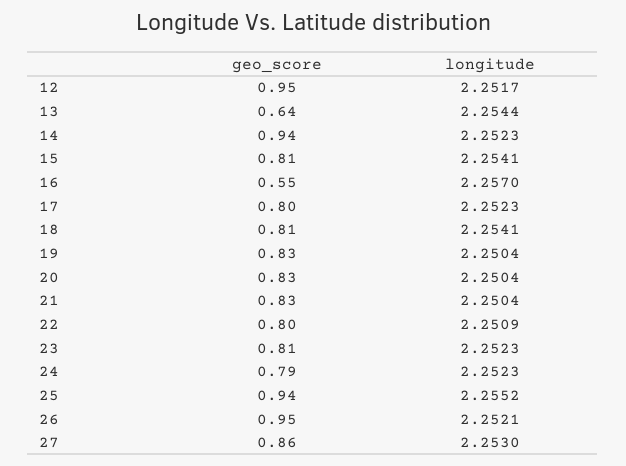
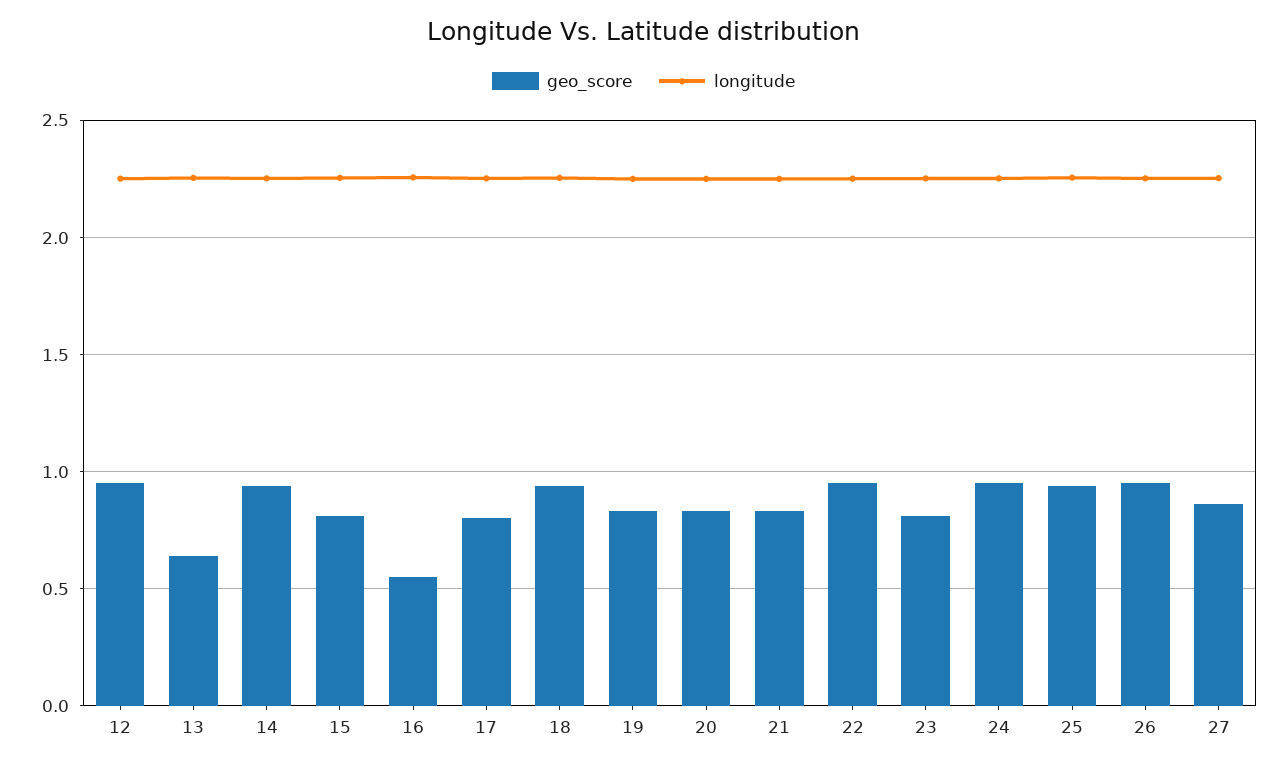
geo_score, 18: 0.81 -> 0.95
geo_score, 22: 0.8 -> 0.95
geo_score, 24: 0.79 -> 0.95

